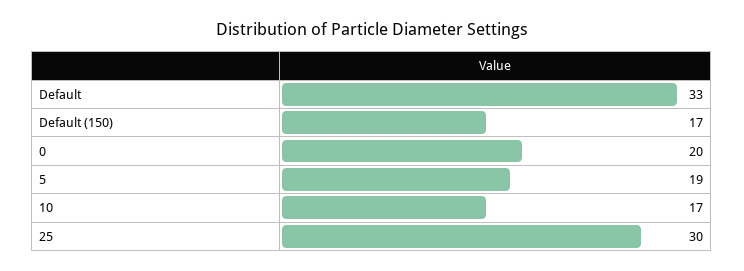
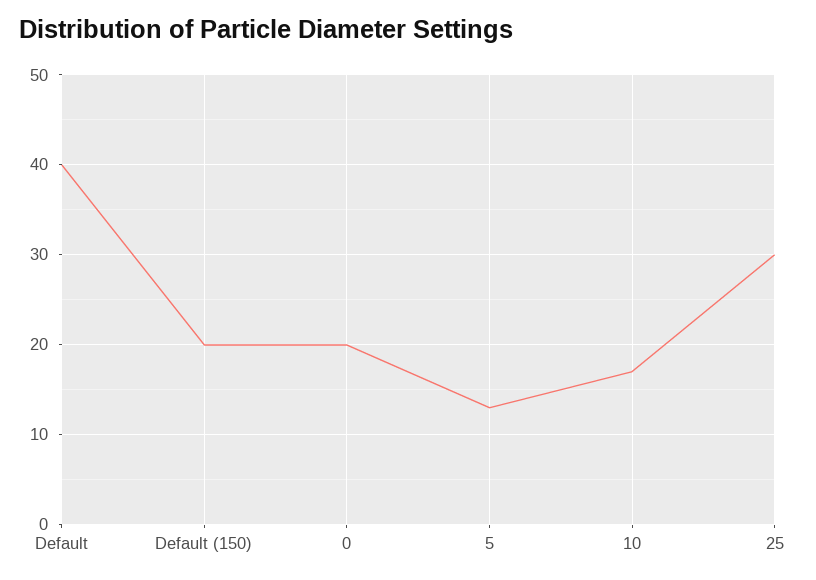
Default: 33 -> 40
Default (150): 17 -> 20
5: 19 -> 13

